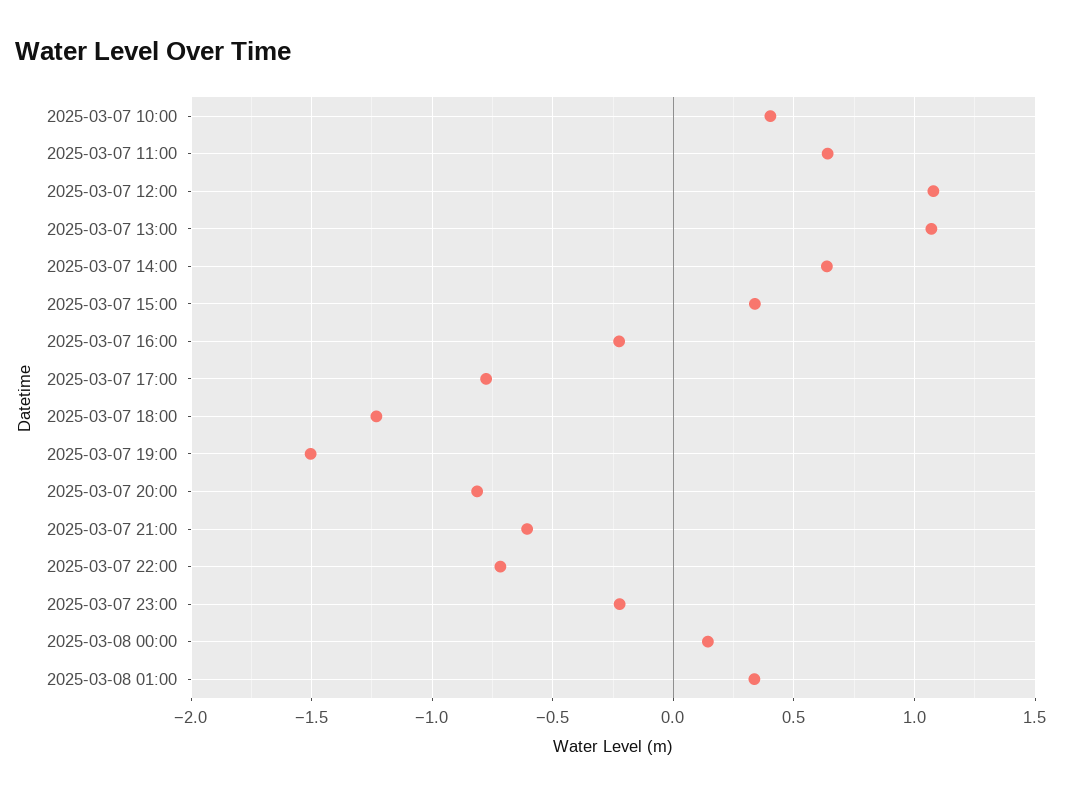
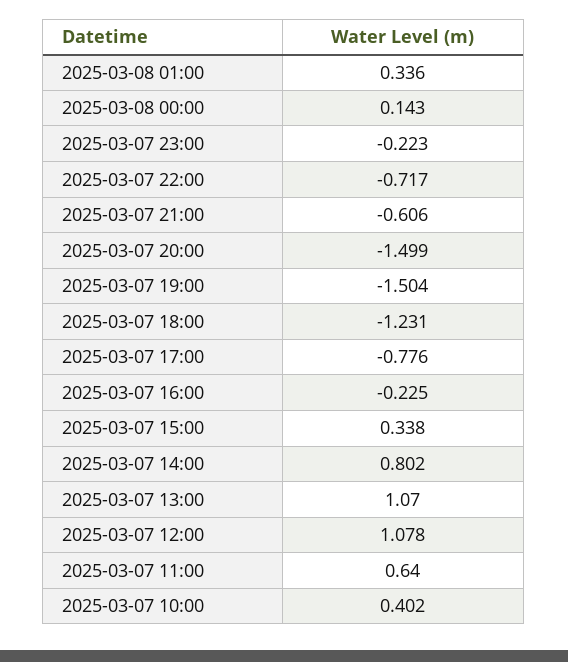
2025-03-07 14:00: 0.65 -> 0.802
2025-03-07 20:00: -0.8 -> -1.499

